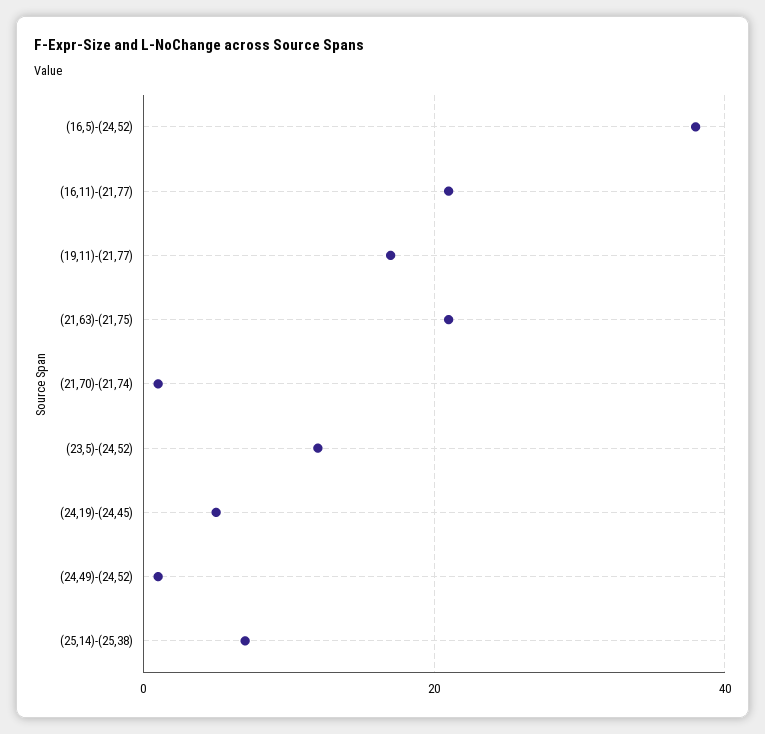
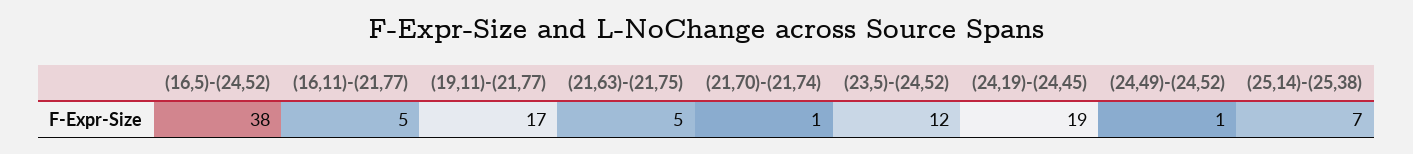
(16,11)-(21,77): 20 -> 5
(21,63)-(21,75): 20 -> 5
(24,19)-(24,45): 5 -> 19

